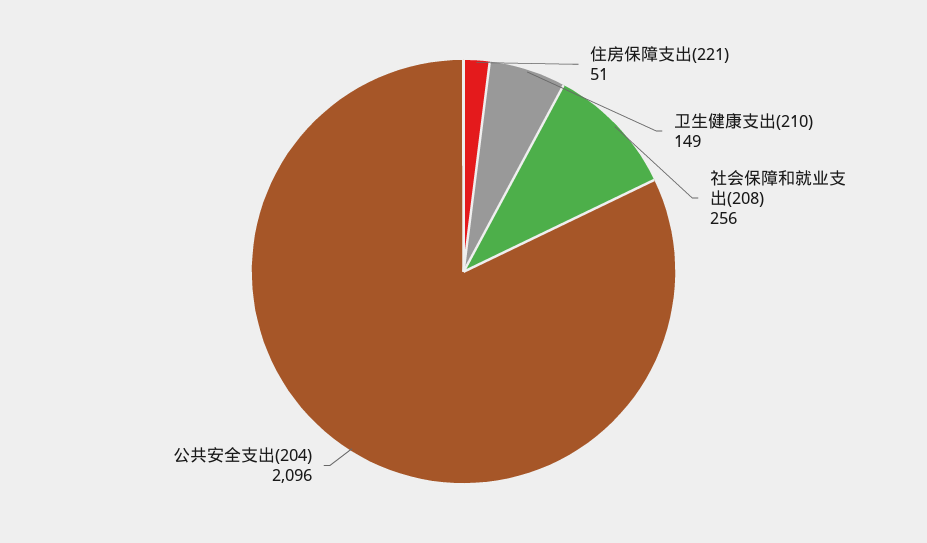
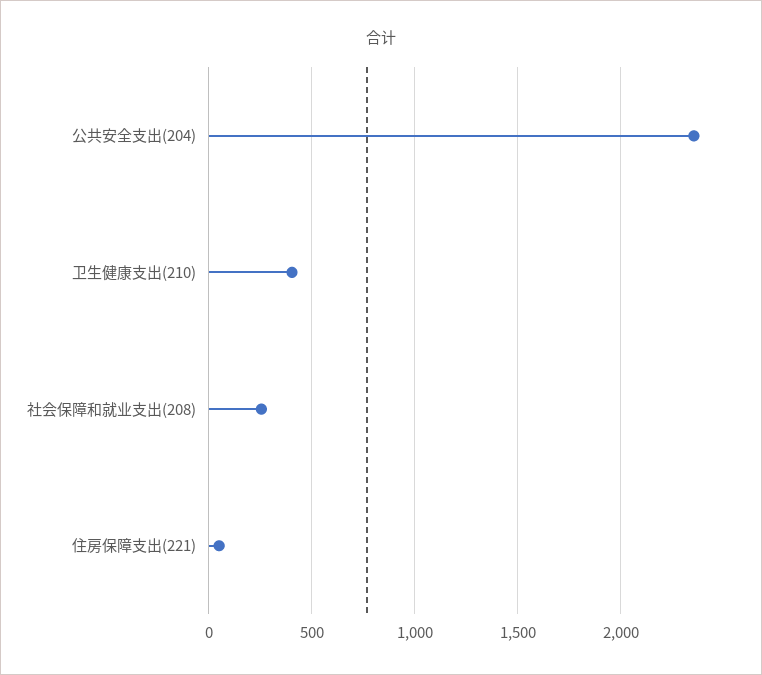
卫生健康支出(210): 149 -> 400
公共安全支出(204): 2096 -> 2350

